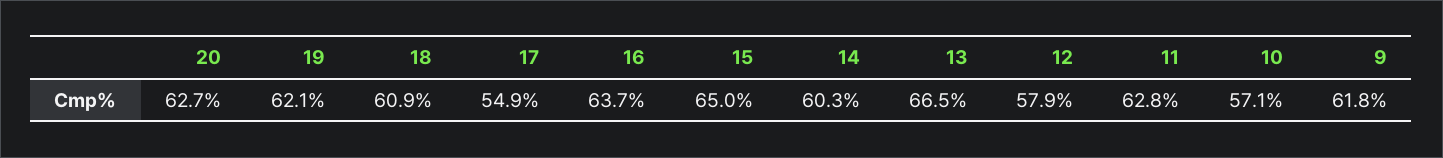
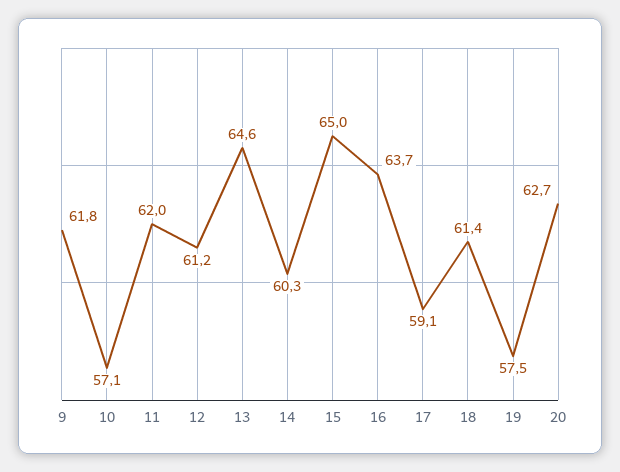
19: 62.1 -> 57.5
18: 60.9 -> 61.4
17: 54.9 -> 59.1
13: 66.5 -> 64.6
12: 57.9 -> 61.2
11: 62.8 -> 62

